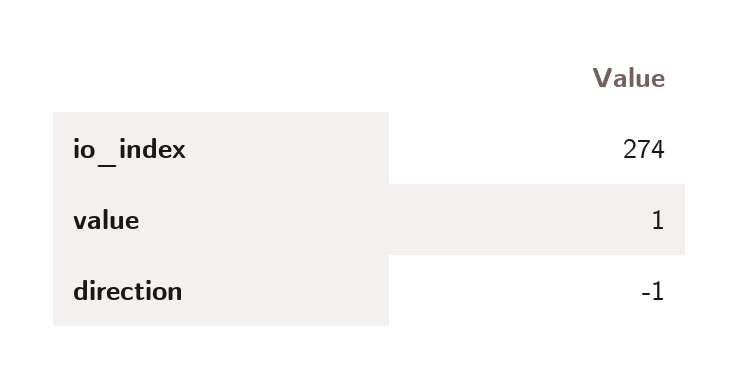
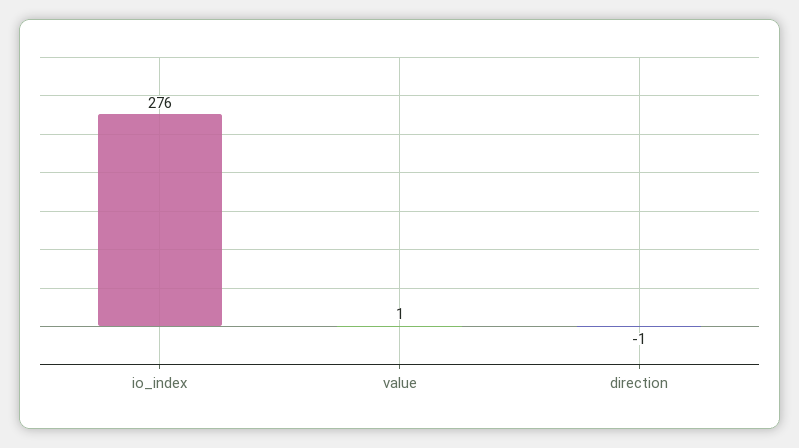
io_index: 274 -> 276

